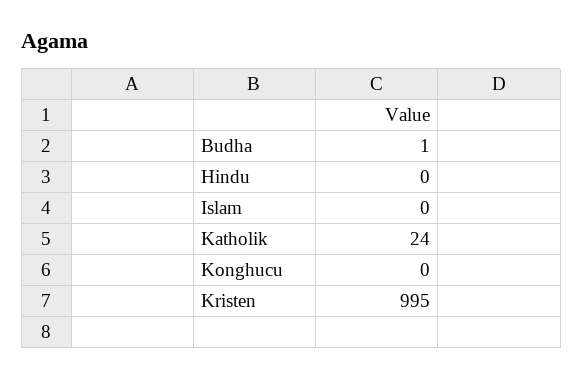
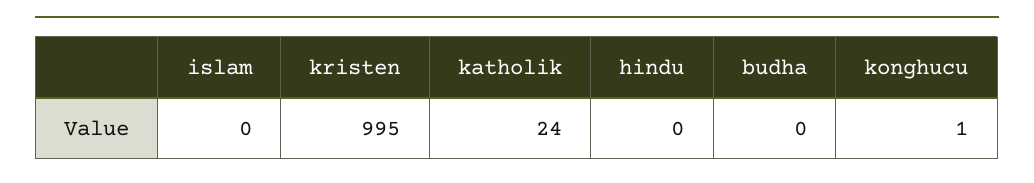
Budha: 1 -> 0
Konghucu: 0 -> 1

